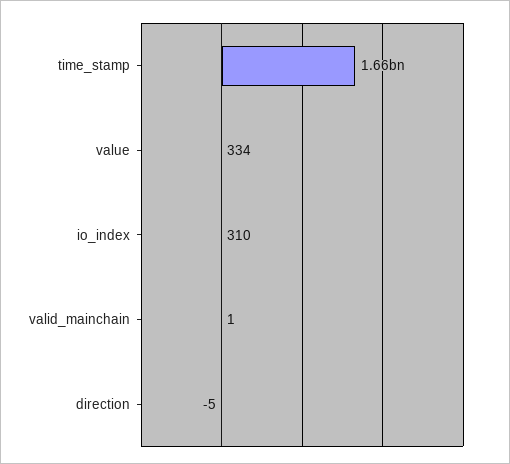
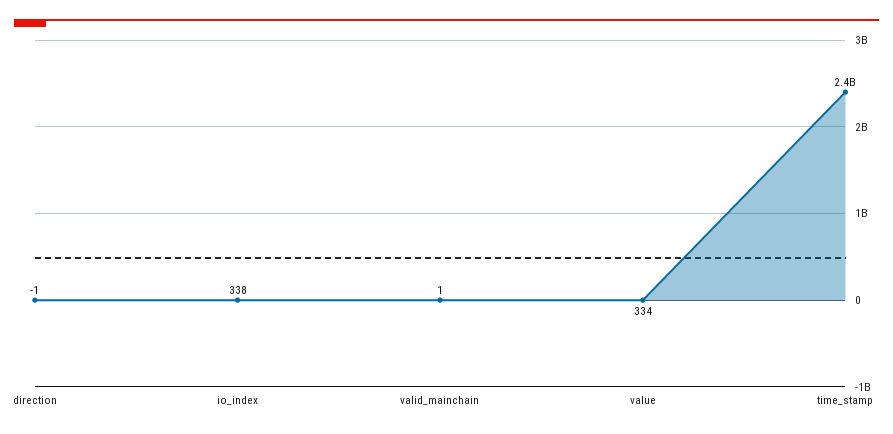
time_stamp: 1660000000 -> 2400000000
io_index: 310 -> 338
direction: -5 -> -1

